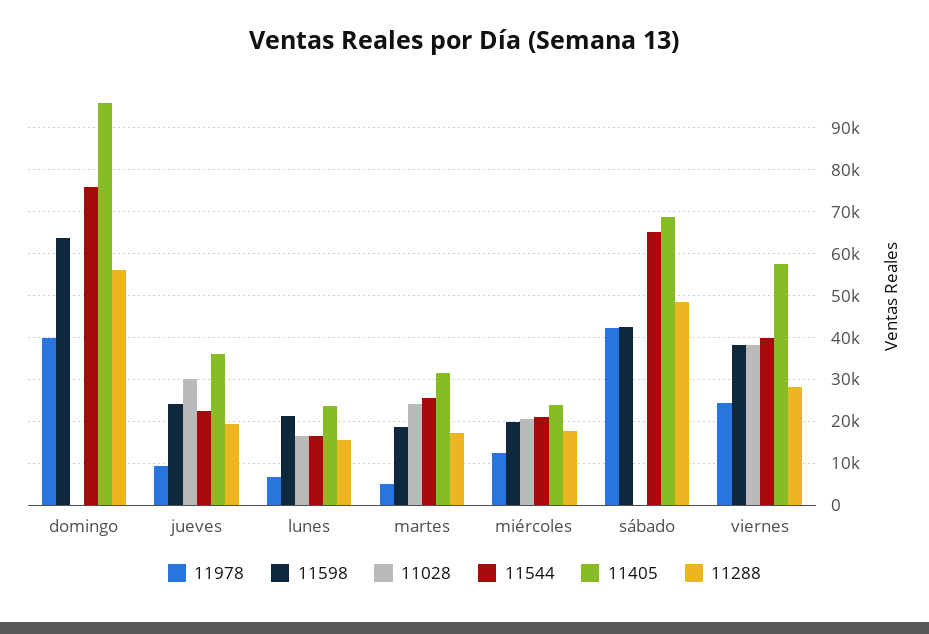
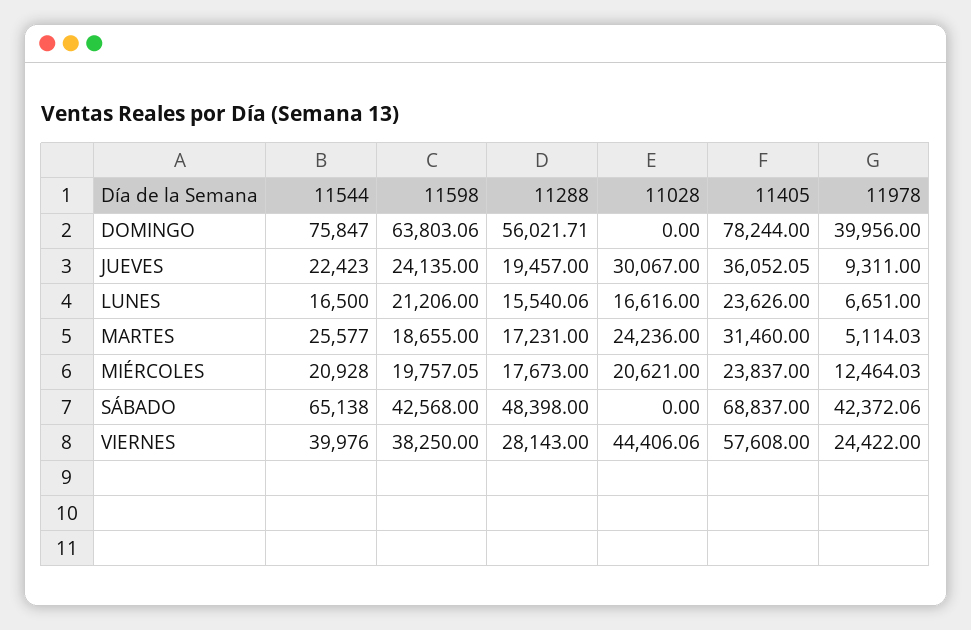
11405, domingo: 96000 -> 78244
11028, viernes: 38000 -> 44406.06

